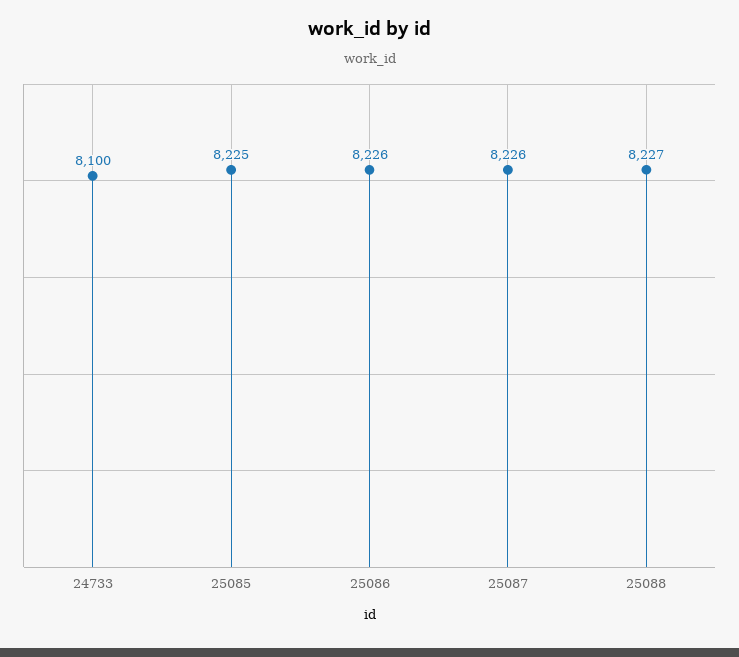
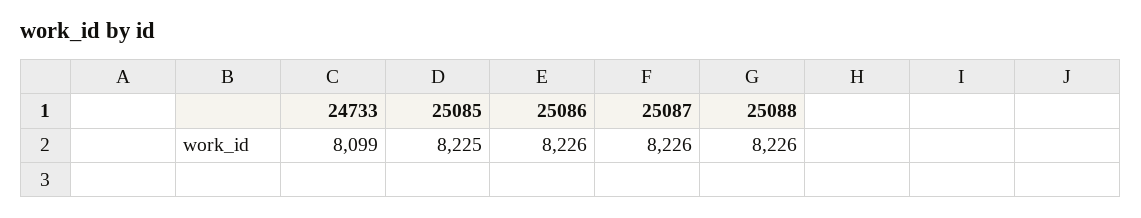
24733: 8100 -> 8099
25088: 8227 -> 8226

